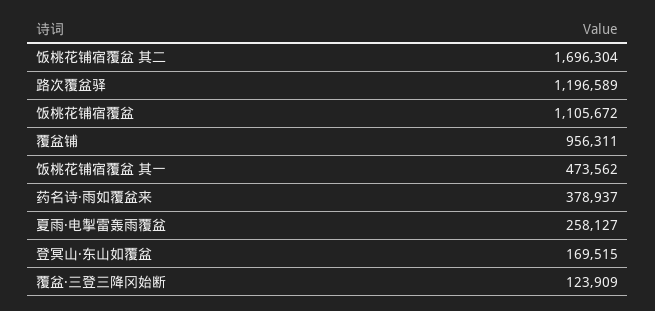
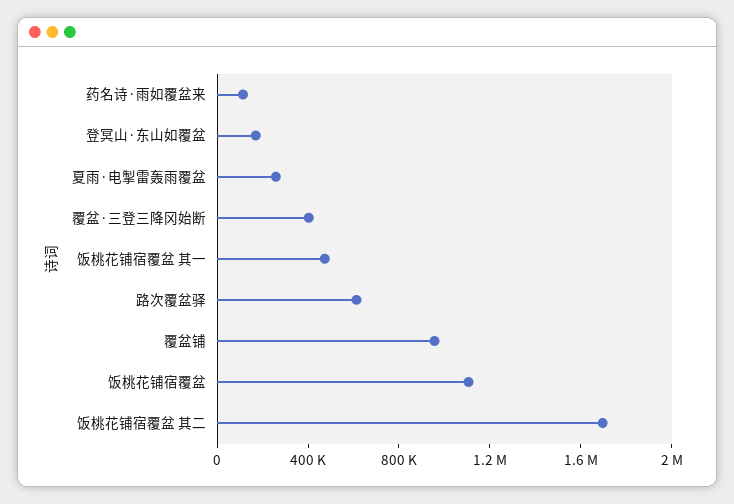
路次覆盆驿: 1196589 -> 600000
药名诗·雨如覆盆来: 378937 -> 100000
覆盆·三登三降冈始断: 123909 -> 400000

